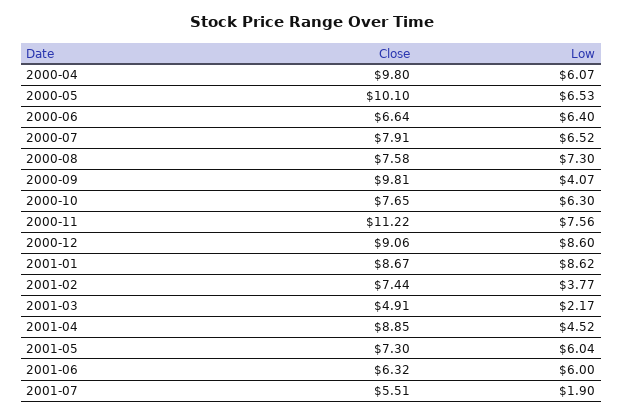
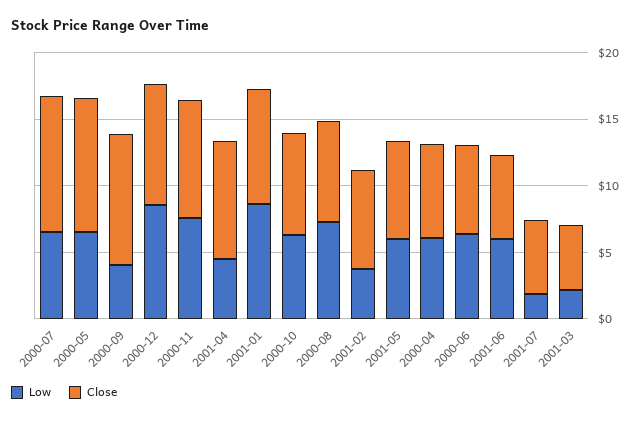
Close, 2000-04: 9.8 -> 7
Close, 2000-07: 7.91 -> 10
Close, 2000-11: 11.22 -> 9

